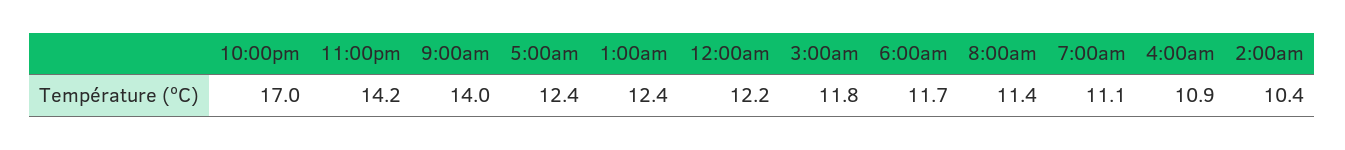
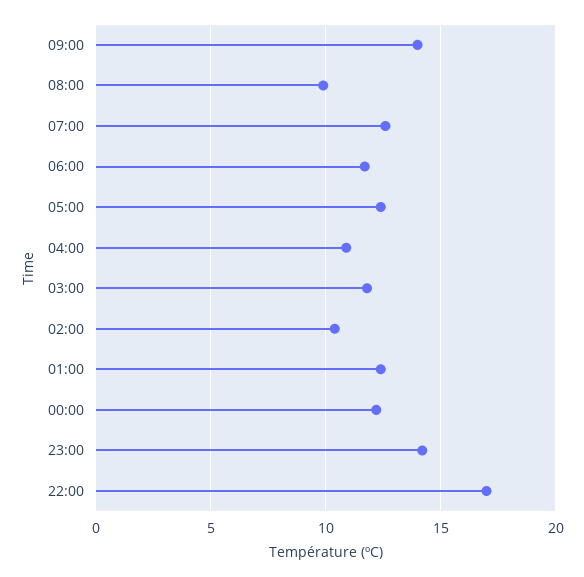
8:00am: 11.4 -> 10
7:00am: 11.1 -> 12.5

